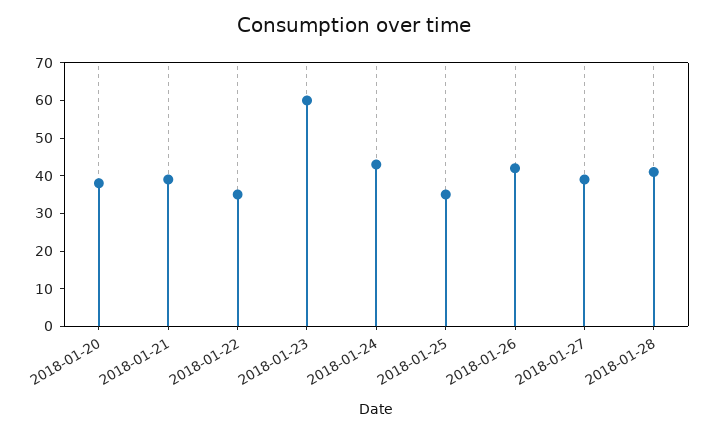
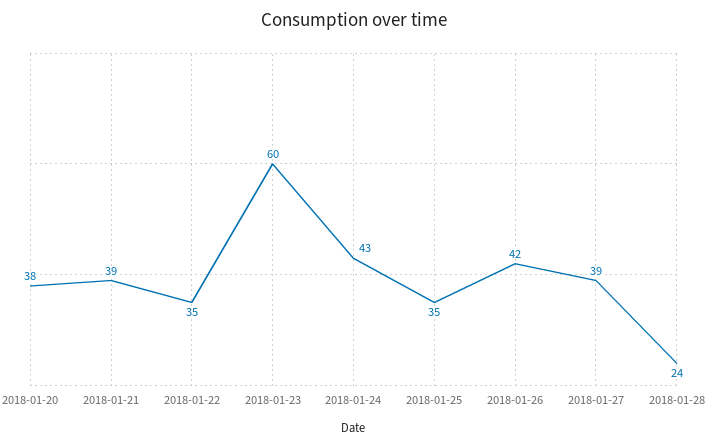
2018-01-28: 40 -> 24

